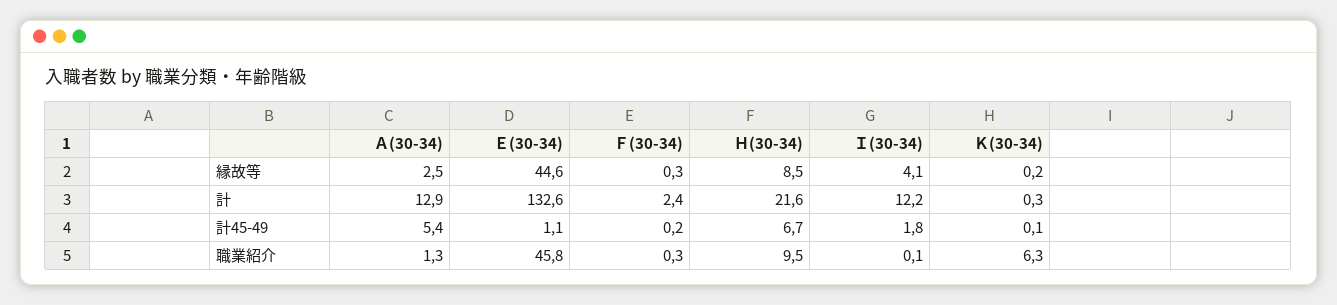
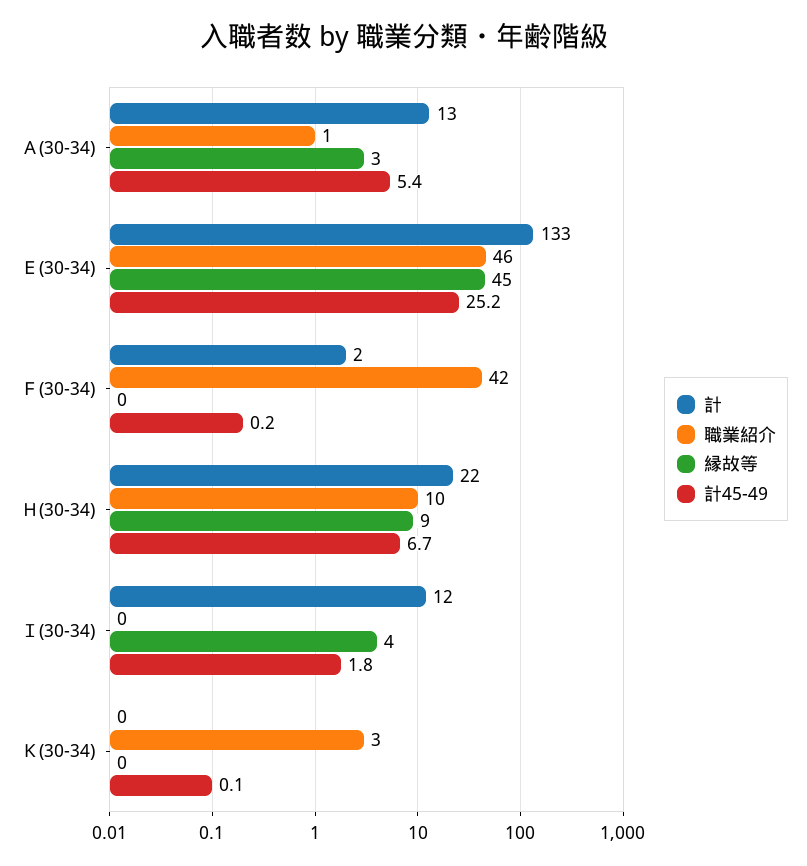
計45-49, Ｅ(30-34): 1.1 -> 25.2
職業紹介, Ｆ(30-34): 0.3 -> 42
職業紹介, Ｋ(30-34): 6.3 -> 3

